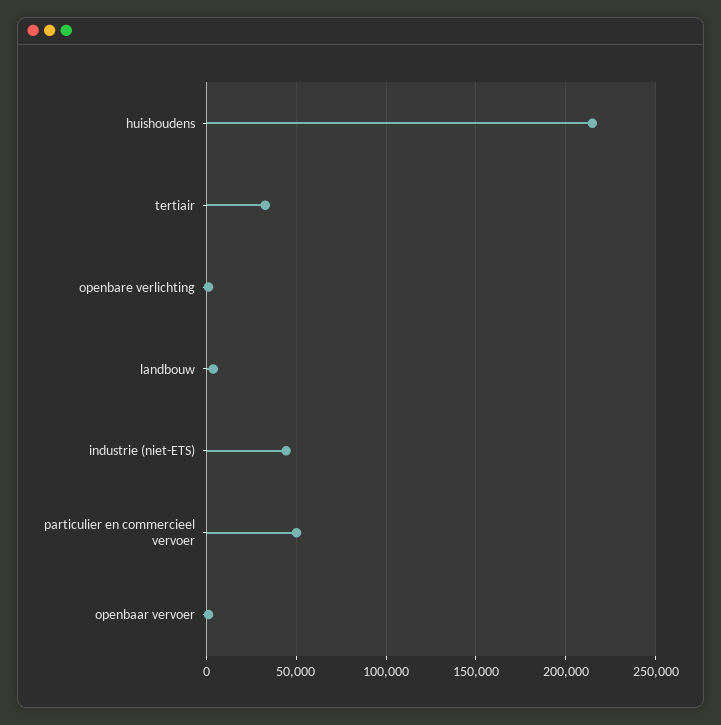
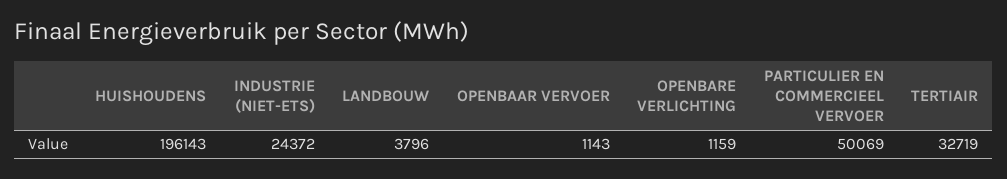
huishoudens: 215000 -> 196143
industrie (niet-ETS): 45000 -> 24372

